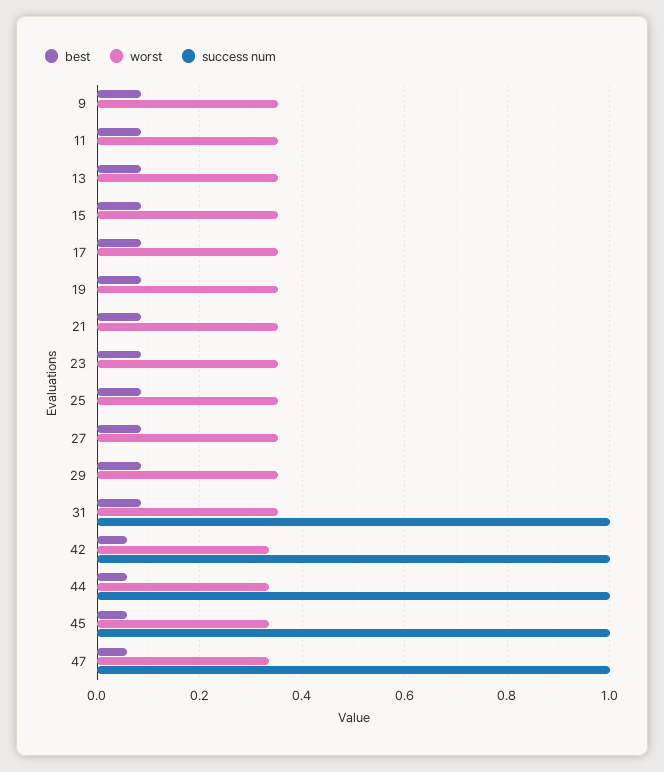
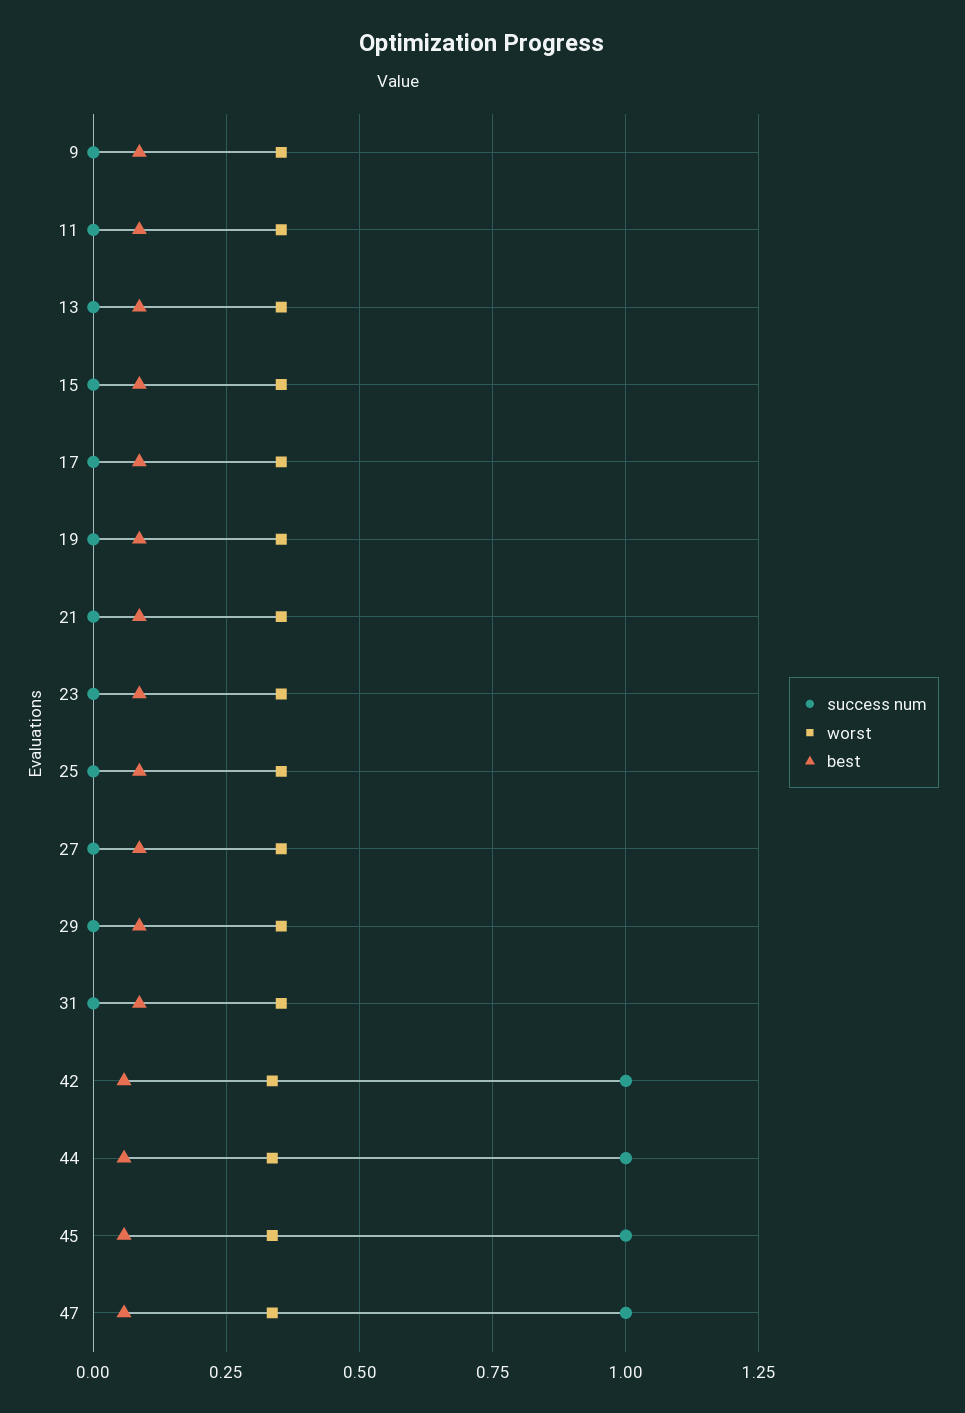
success num, 31: 1 -> 0

